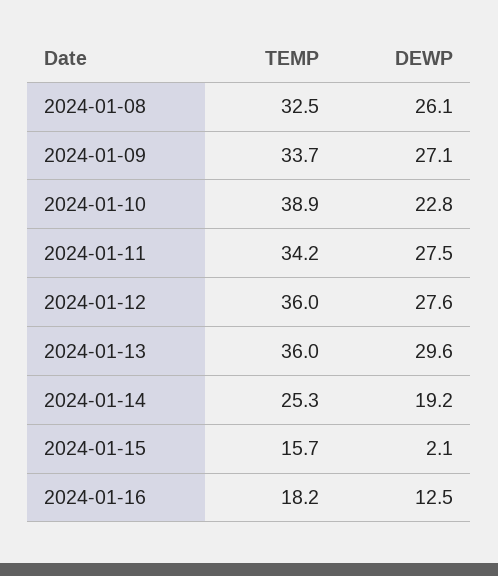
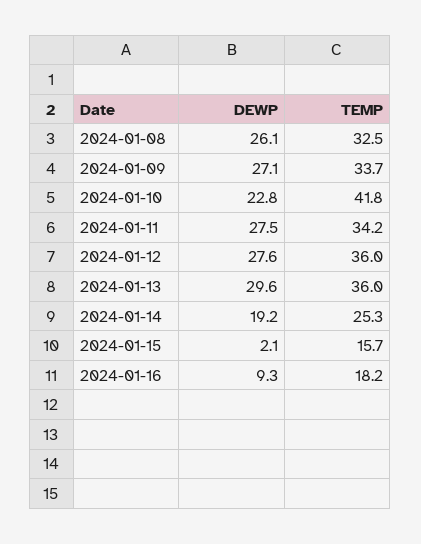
TEMP, 2024-01-10: 38.9 -> 41.8
DEWP, 2024-01-16: 12.5 -> 9.3

